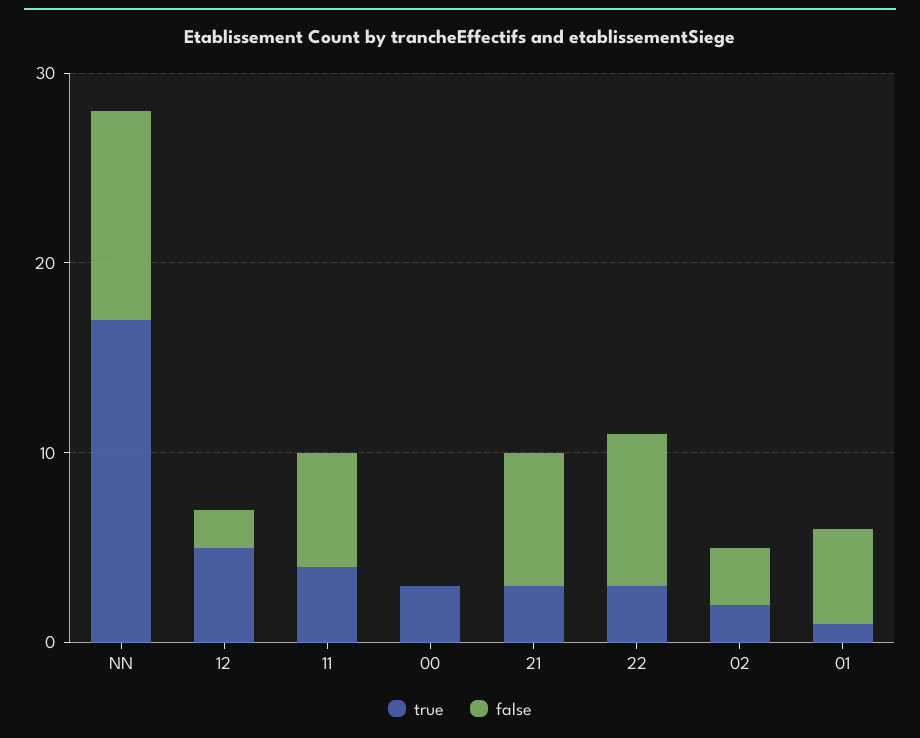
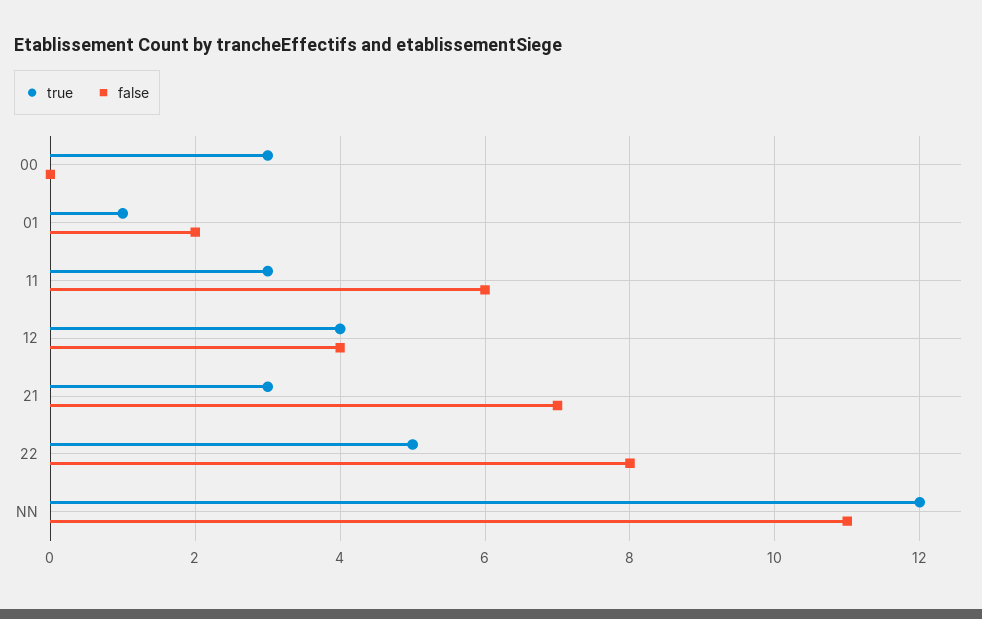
true, NN: 17 -> 12
true, 12: 5 -> 4
false, 12: 2 -> 4
true, 11: 4 -> 3
true, 22: 3 -> 5
true, 02: 2 -> none
false, 02: 3 -> none
false, 01: 5 -> 2

